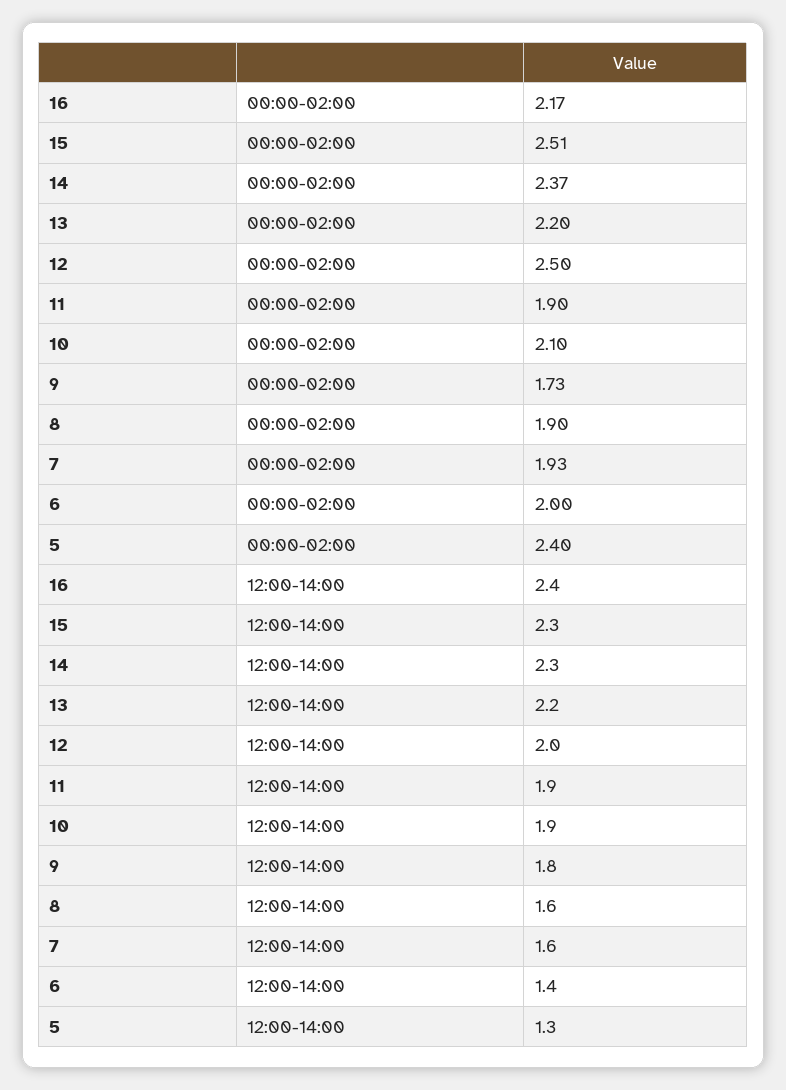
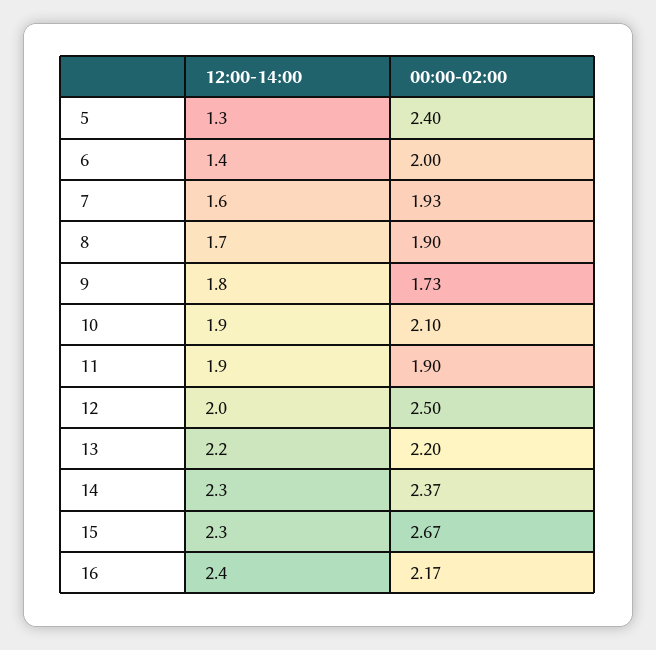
15, 00:00-02:00: 2.51 -> 2.67
8, 12:00-14:00: 1.6 -> 1.7

